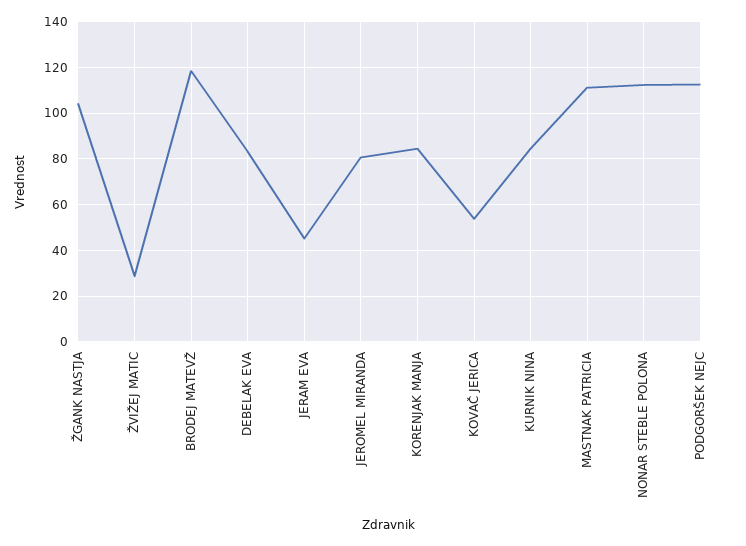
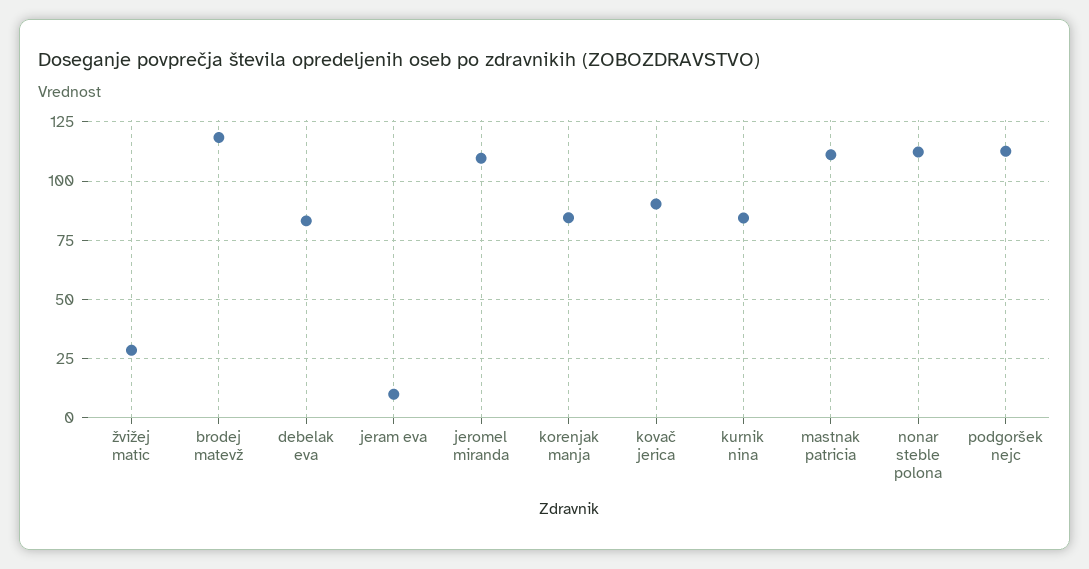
ŽGANK NASTJA: 105 -> none
JERAM EVA: 45 -> 10
JEROMEL MIRANDA: 80 -> 110
KOVAČ JERICA: 55 -> 90

